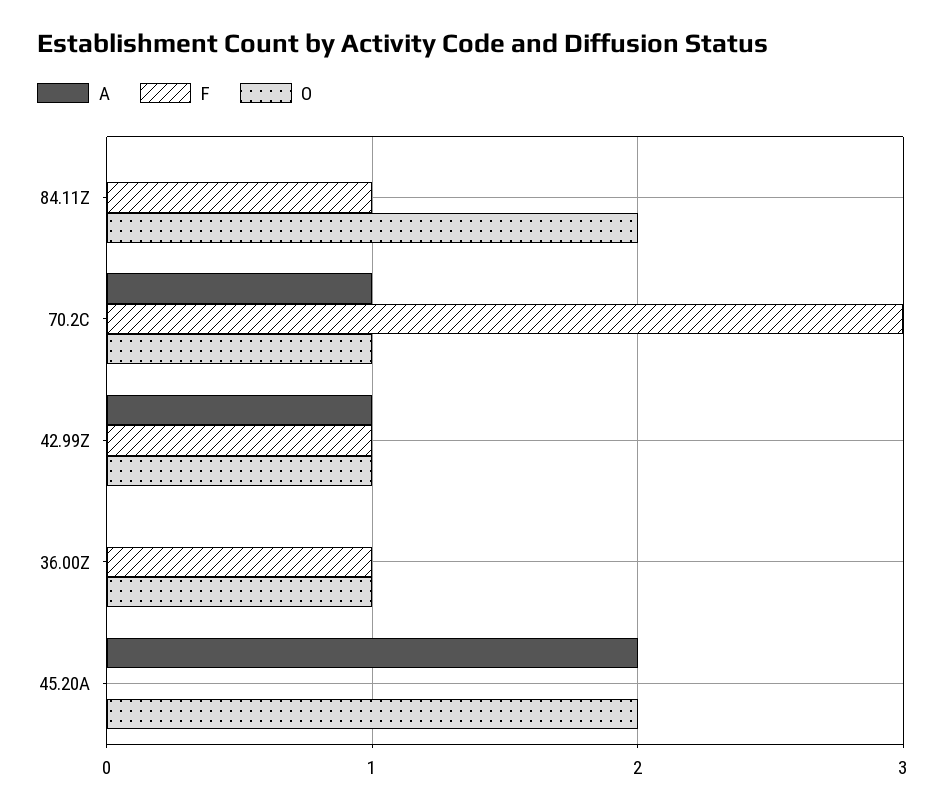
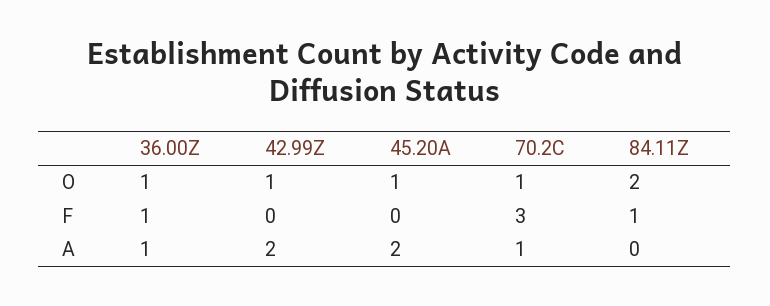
A, 42.99Z: 1 -> 2
F, 42.99Z: 1 -> 0
A, 36.00Z: 0 -> 1
O, 45.20A: 2 -> 1

